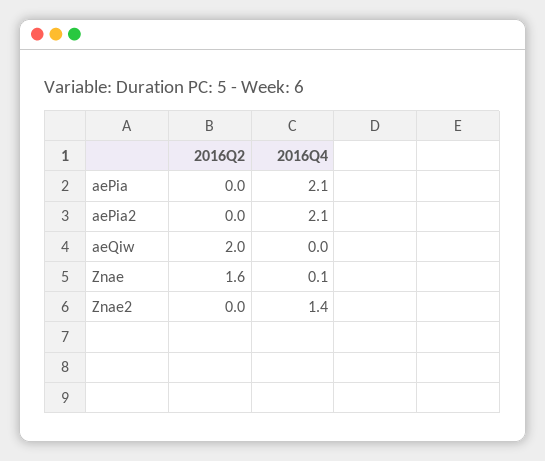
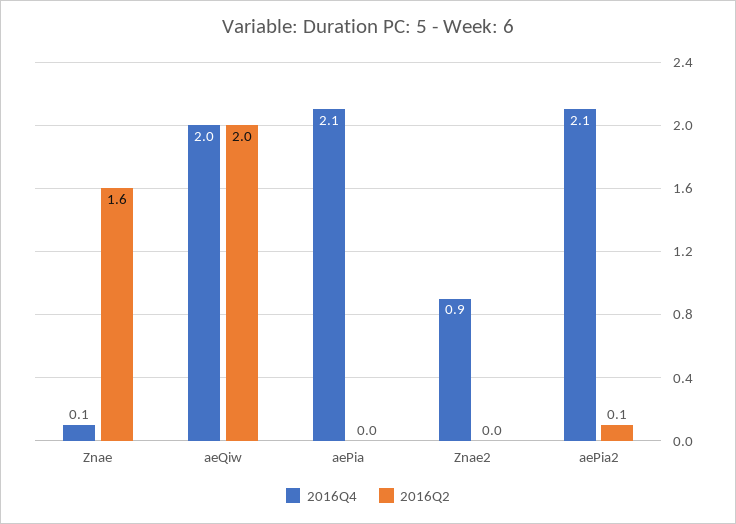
2016Q2, aePia2: 0 -> 0.1
2016Q4, aeQiw: 0 -> 2
2016Q4, Znae2: 1.4 -> 0.9

